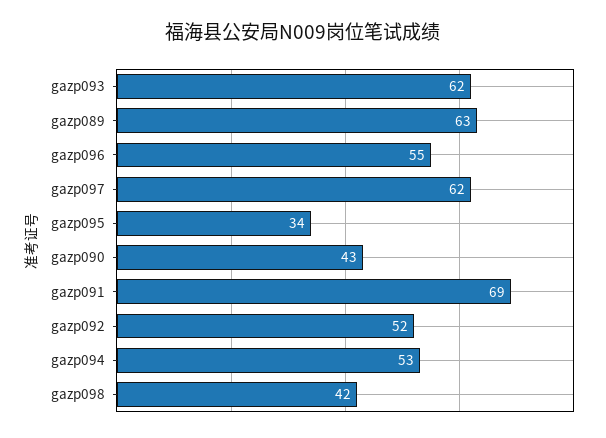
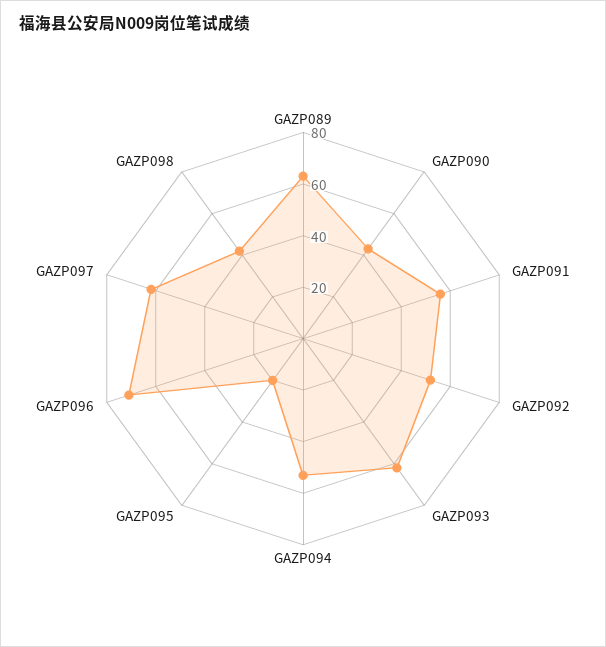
gazp096: 55 -> 70
gazp095: 34 -> 20
gazp091: 69 -> 55

